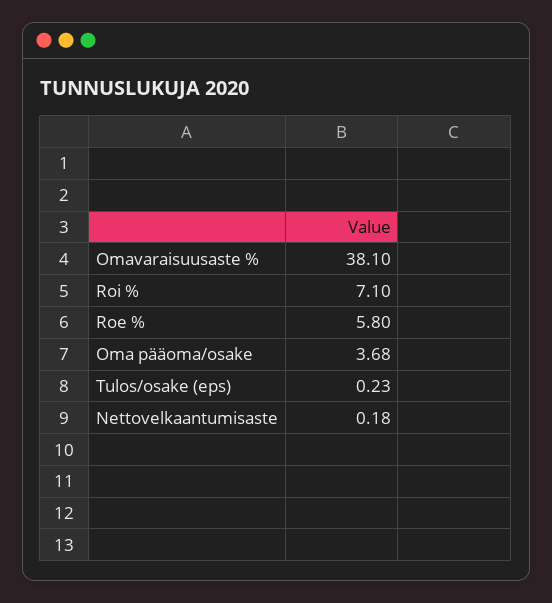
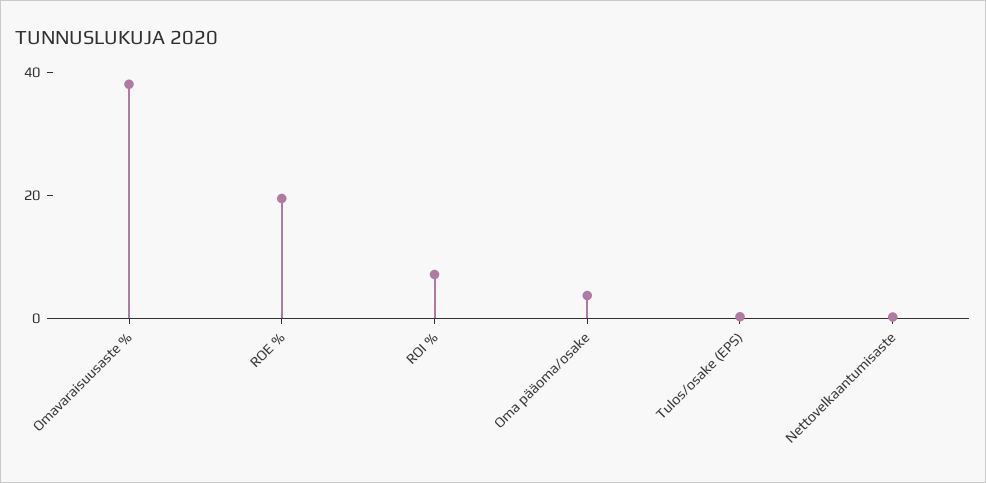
Roe %: 5.8 -> 20

